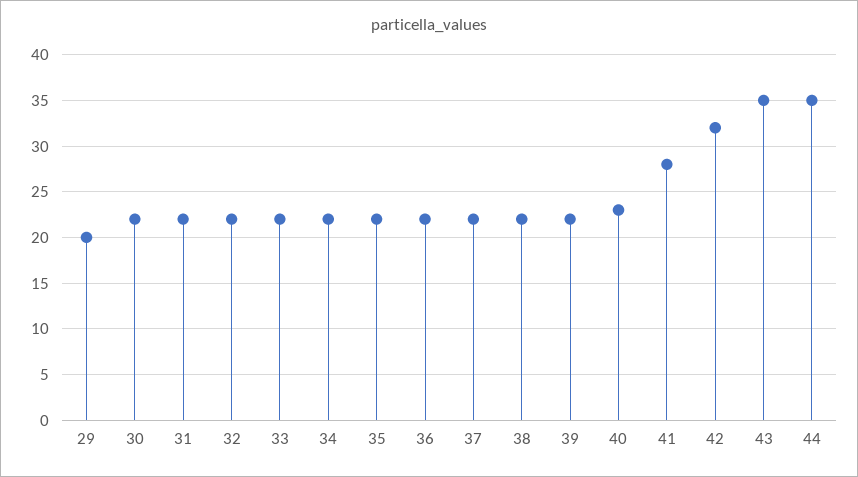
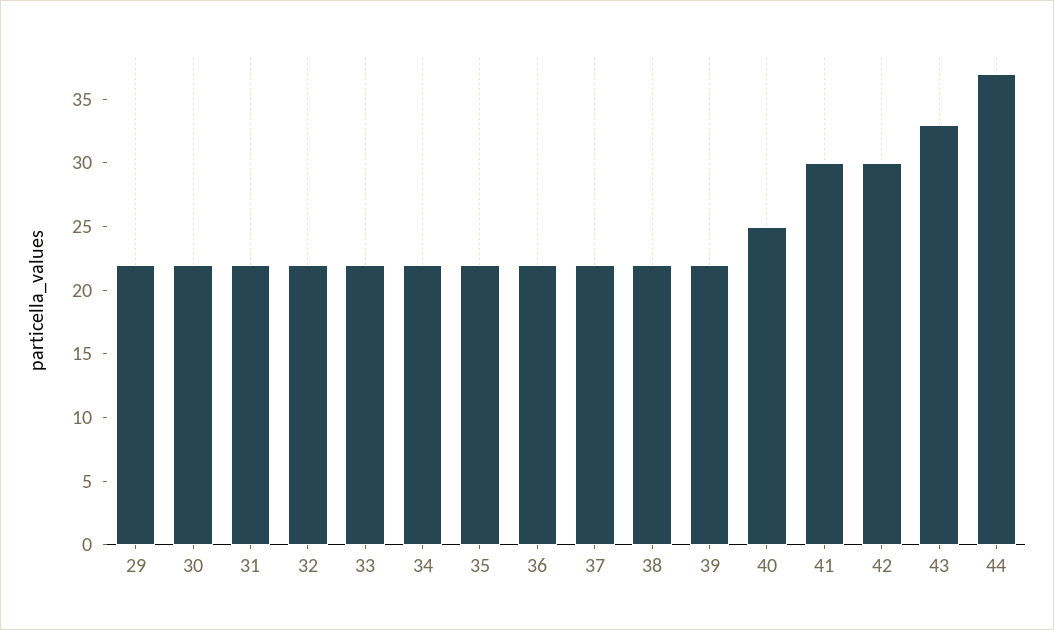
29: 20 -> 22
40: 23 -> 25
41: 28 -> 30
42: 32 -> 30
43: 35 -> 33
44: 35 -> 37

